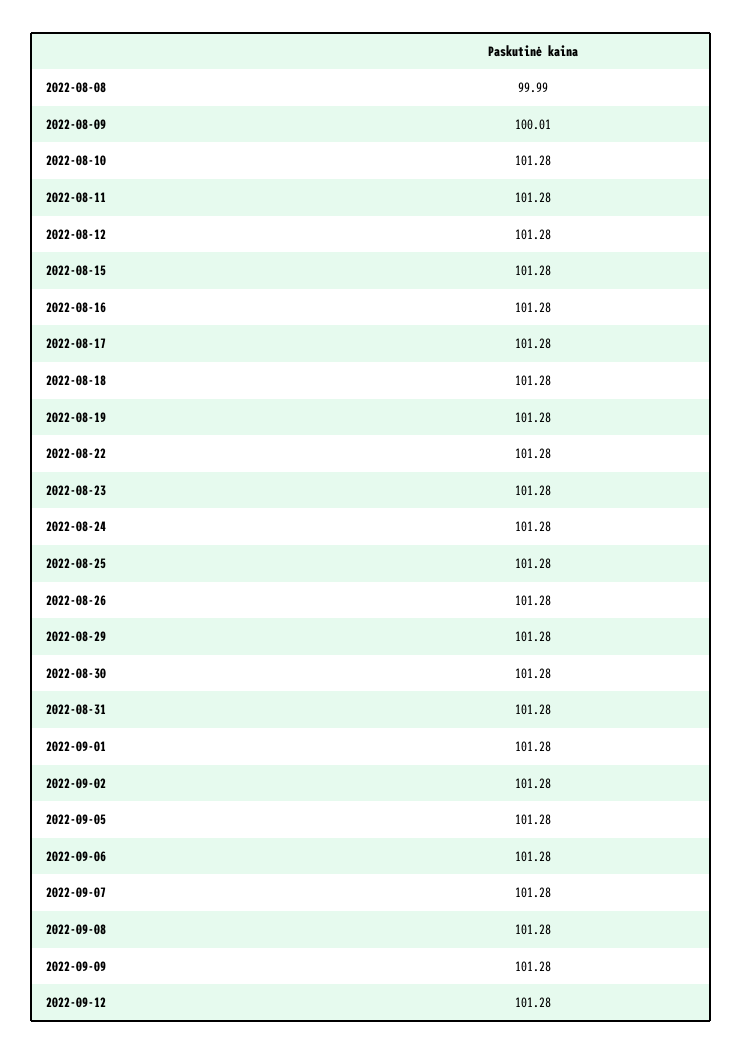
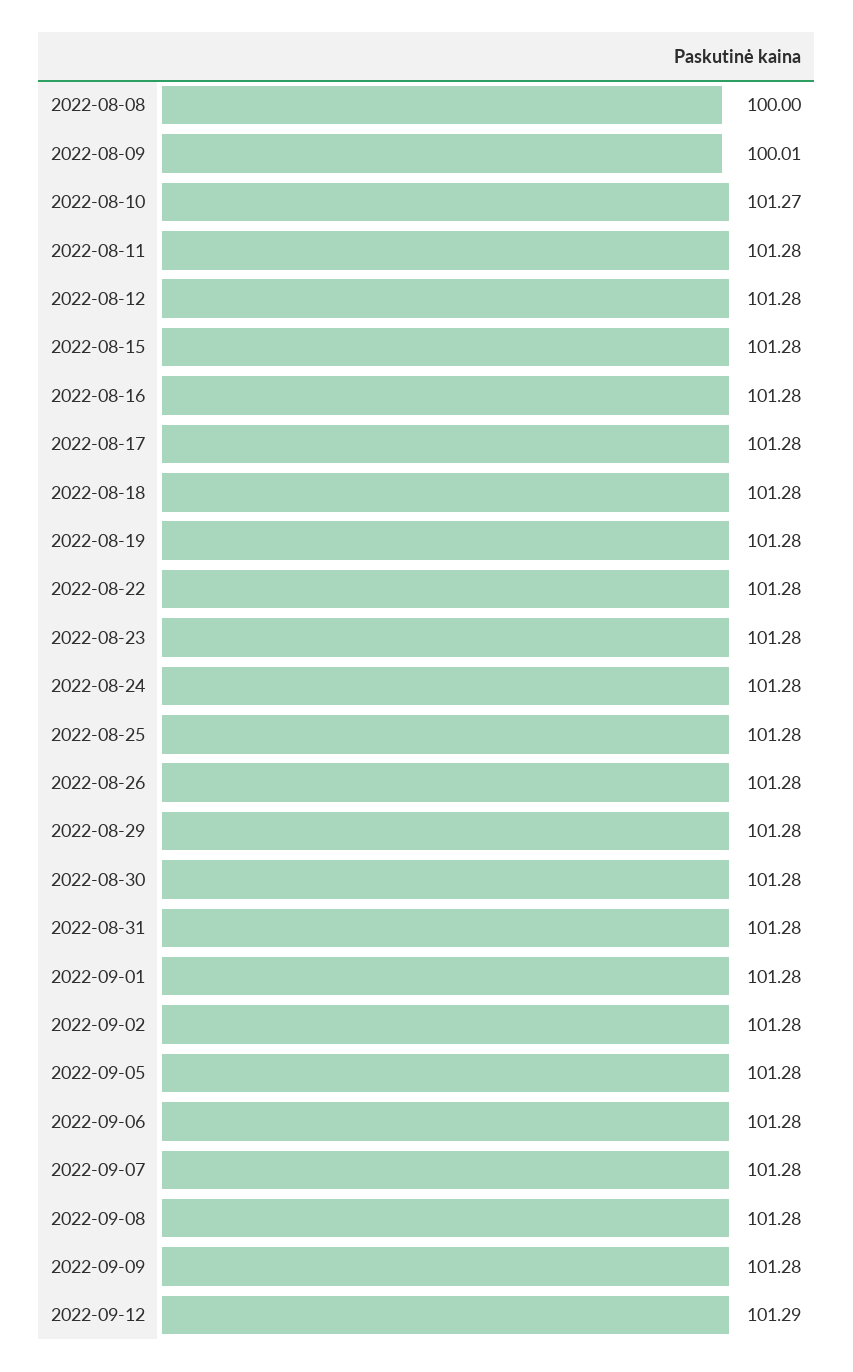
2022-08-08: 99.99 -> 100
2022-08-10: 101.28 -> 101.27
2022-09-12: 101.28 -> 101.29

